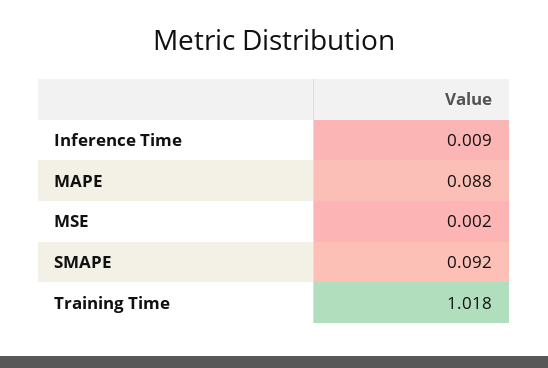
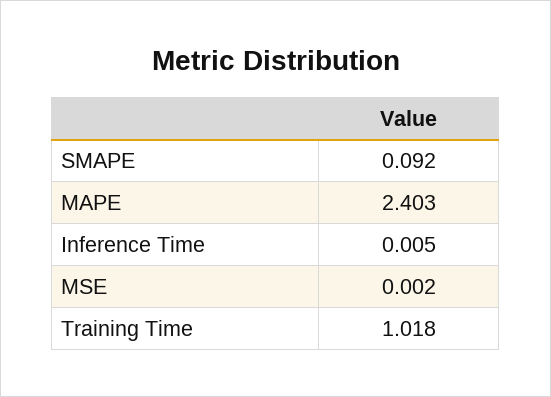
Inference Time: 0.009 -> 0.005
MAPE: 0.088 -> 2.403

